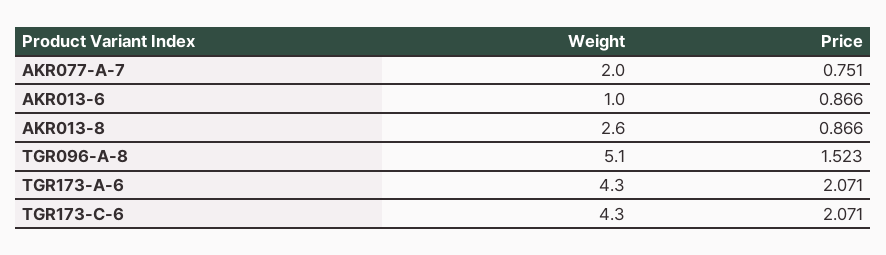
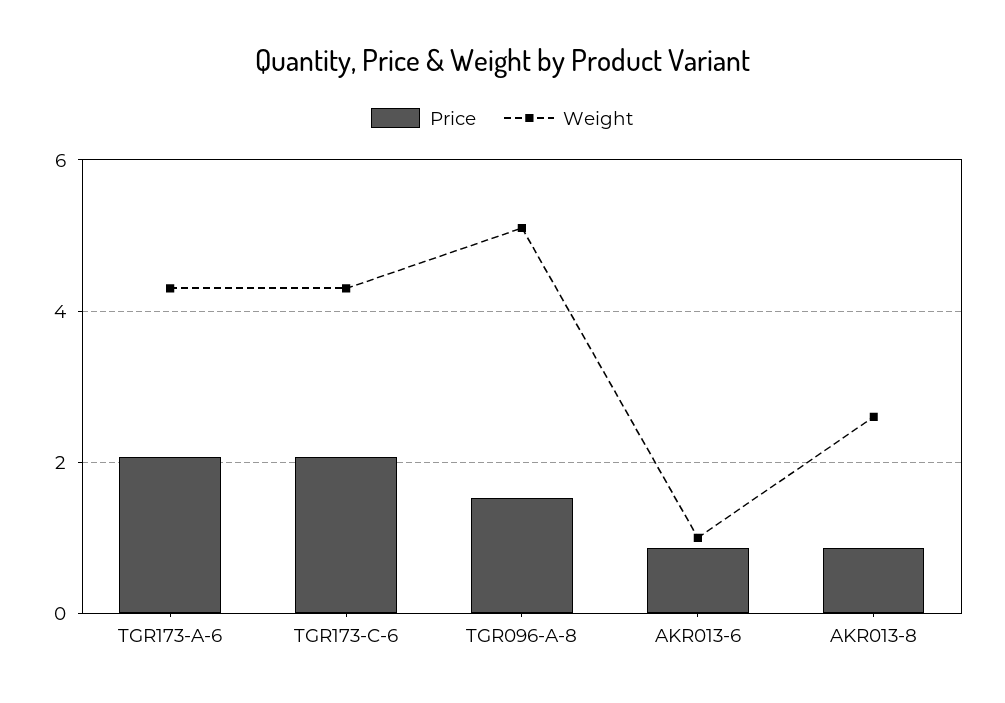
Weight, AKR077-A-7: 2 -> none
Price, AKR077-A-7: 0.751 -> none

